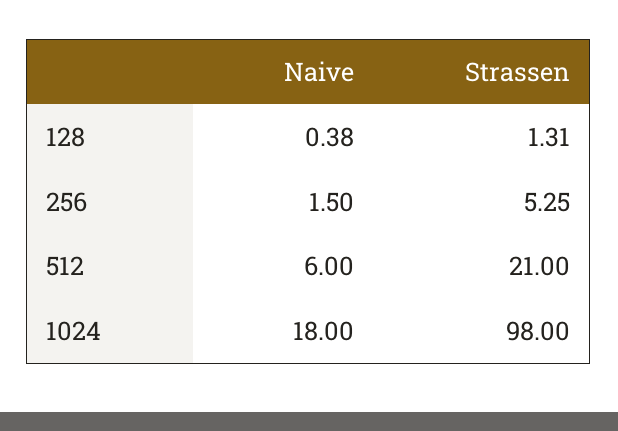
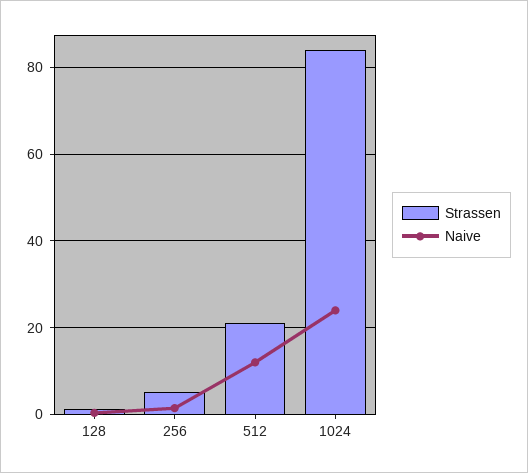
Naive, 512: 6 -> 12
Naive, 1024: 18 -> 24
Strassen, 1024: 98 -> 84

